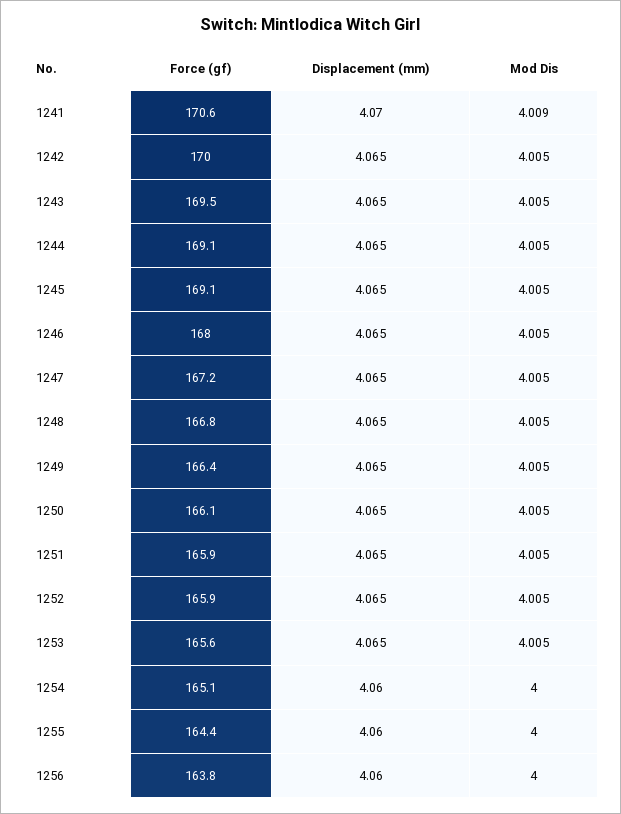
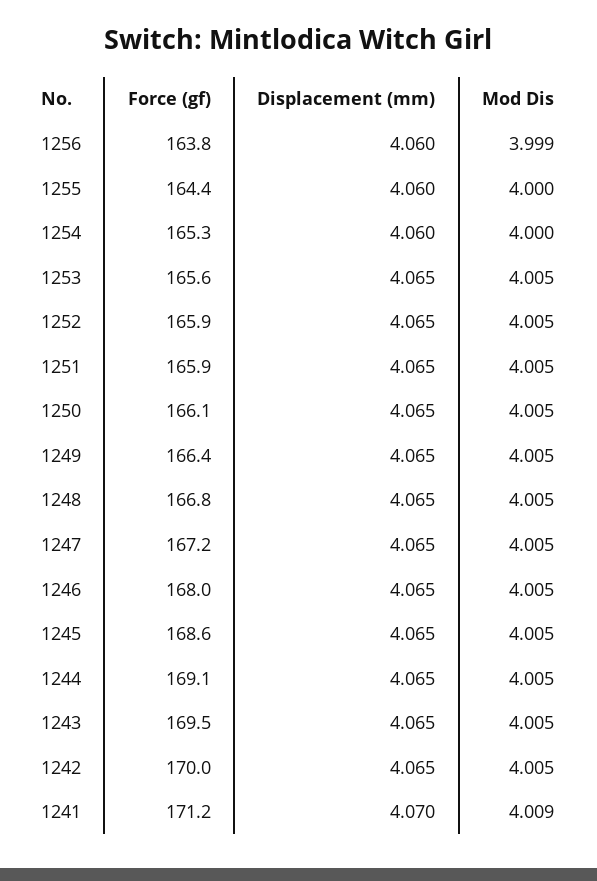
Force (gf), 1241: 170.6 -> 171.2
Force (gf), 1245: 169.1 -> 168.6
Force (gf), 1254: 165.1 -> 165.3
Mod Dis, 1256: 4 -> 3.999

